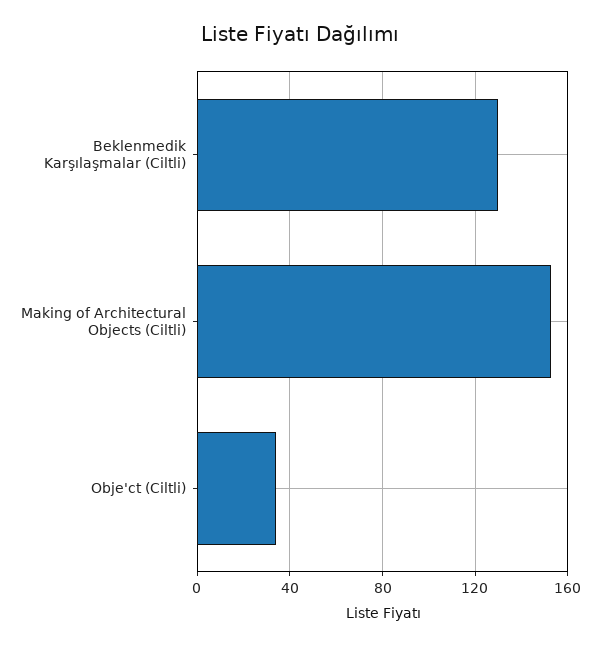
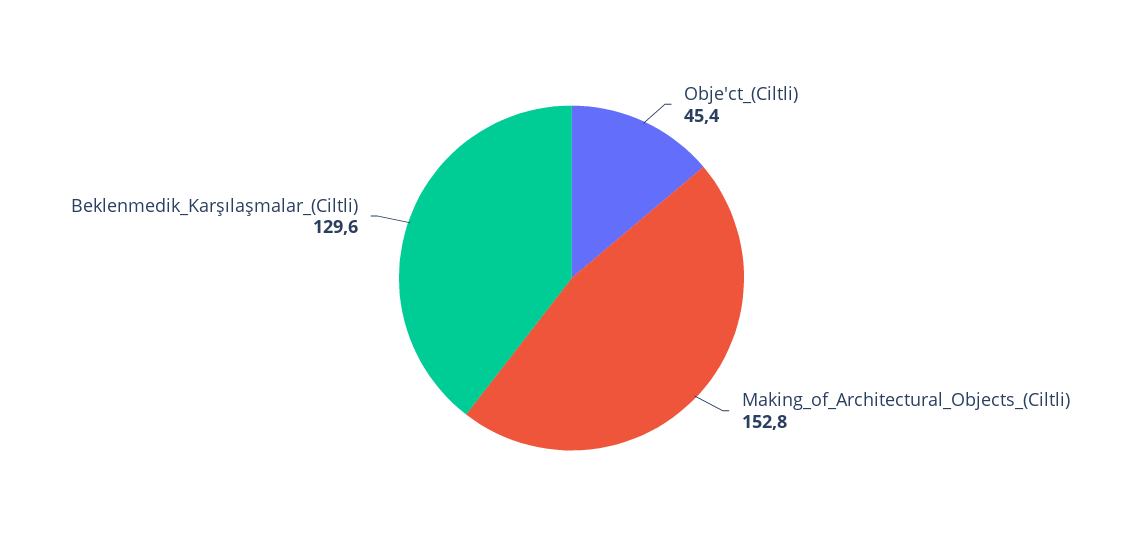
Obje'ct (Ciltli): 35 -> 45.4

